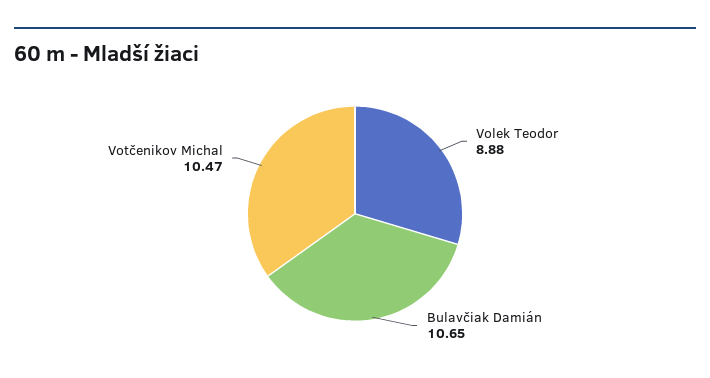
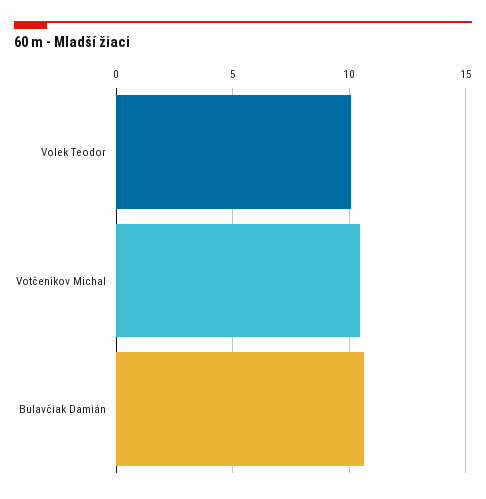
Volek Teodor: 8.88 -> 10

